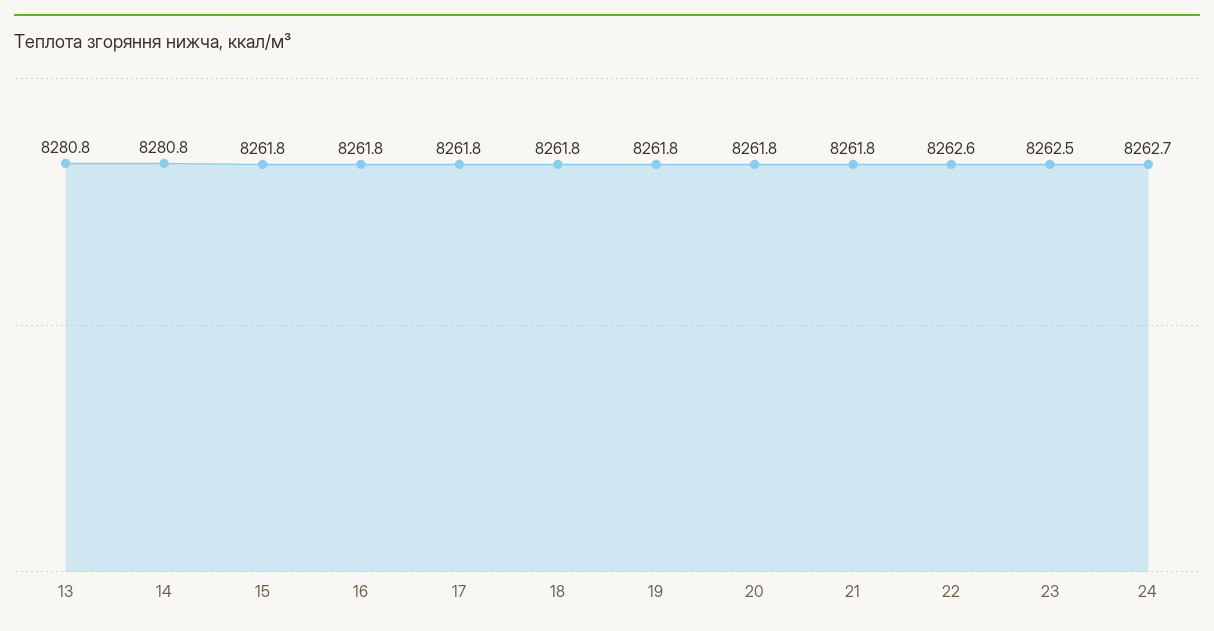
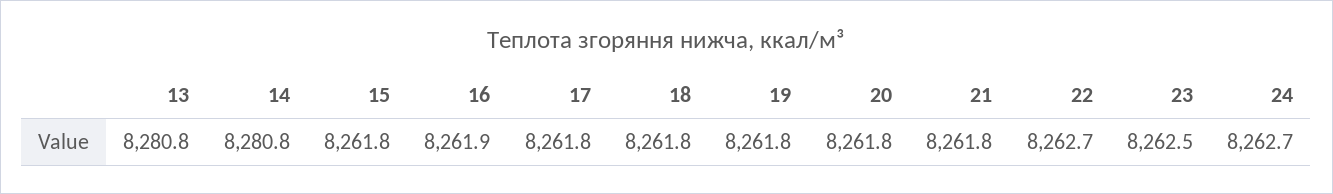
16: 8261.8 -> 8261.9
22: 8262.6 -> 8262.7

